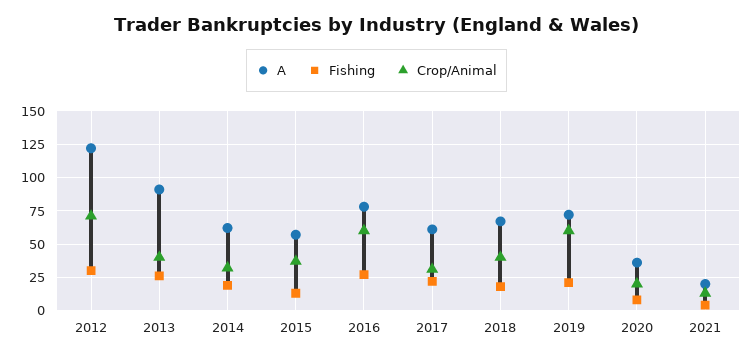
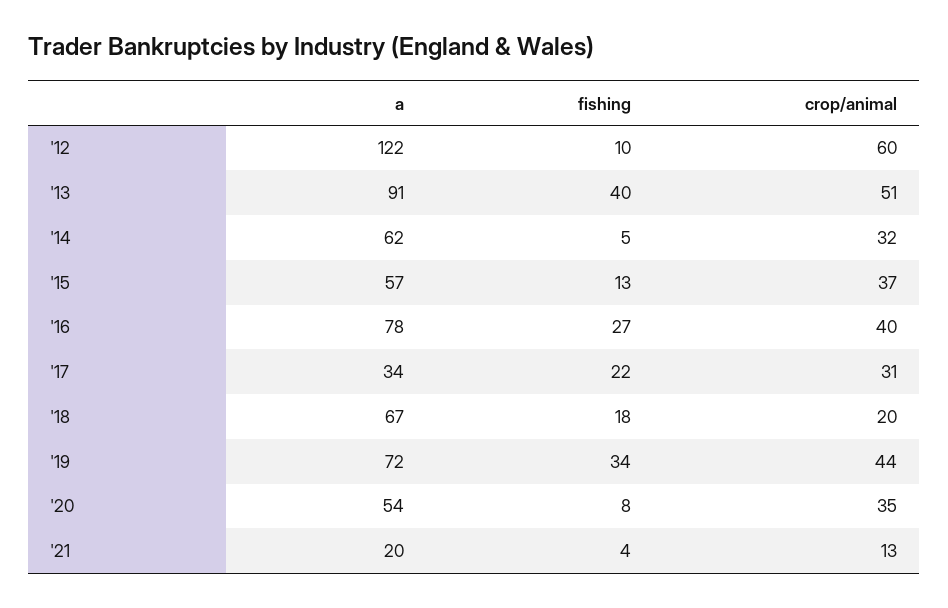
Fishing, 2012: 30 -> 10
Crop/Animal, 2012: 70 -> 60
Fishing, 2013: 25 -> 40
Crop/Animal, 2013: 40 -> 51
Fishing, 2014: 20 -> 5
Crop/Animal, 2016: 60 -> 40
A, 2017: 60 -> 34
Crop/Animal, 2018: 40 -> 20
Fishing, 2019: 20 -> 34
Crop/Animal, 2019: 60 -> 44
A, 2020: 35 -> 54
Crop/Animal, 2020: 20 -> 35

